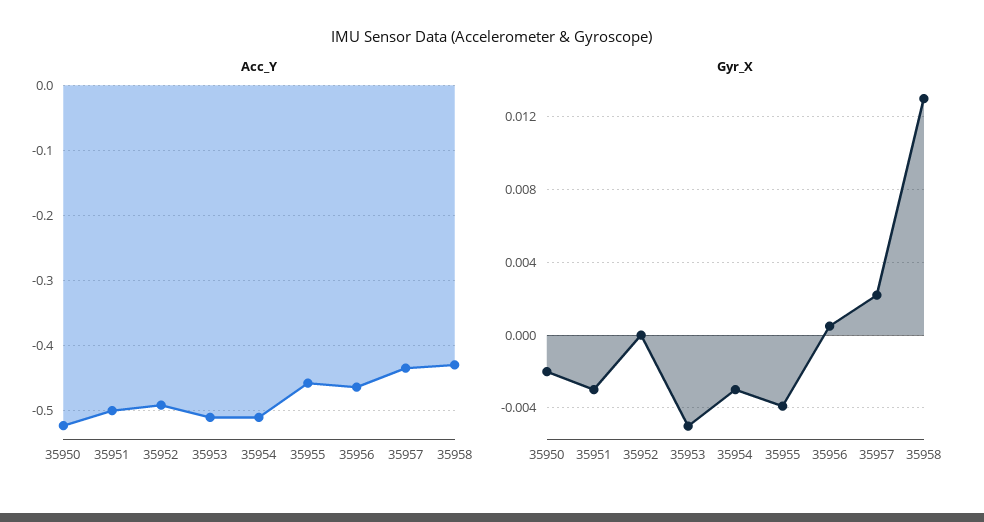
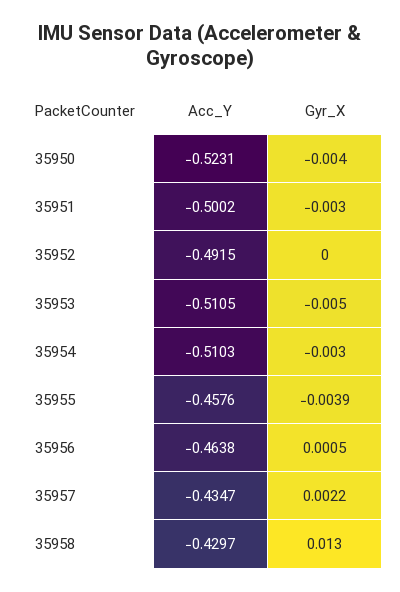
Gyr_X, 35950: -0.002 -> -0.004

